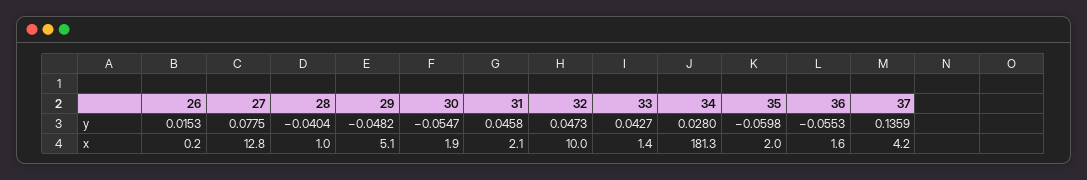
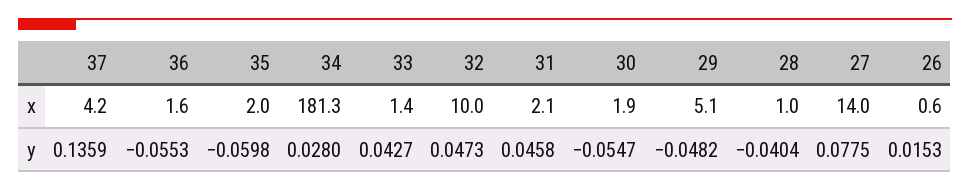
26, x: 0.2 -> 0.6
27, x: 12.8 -> 14

